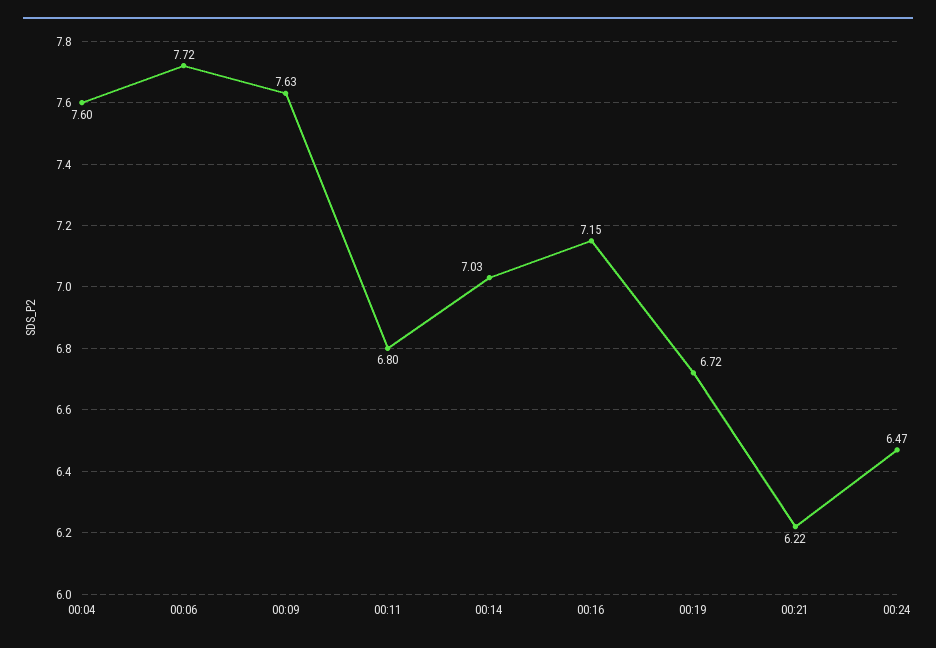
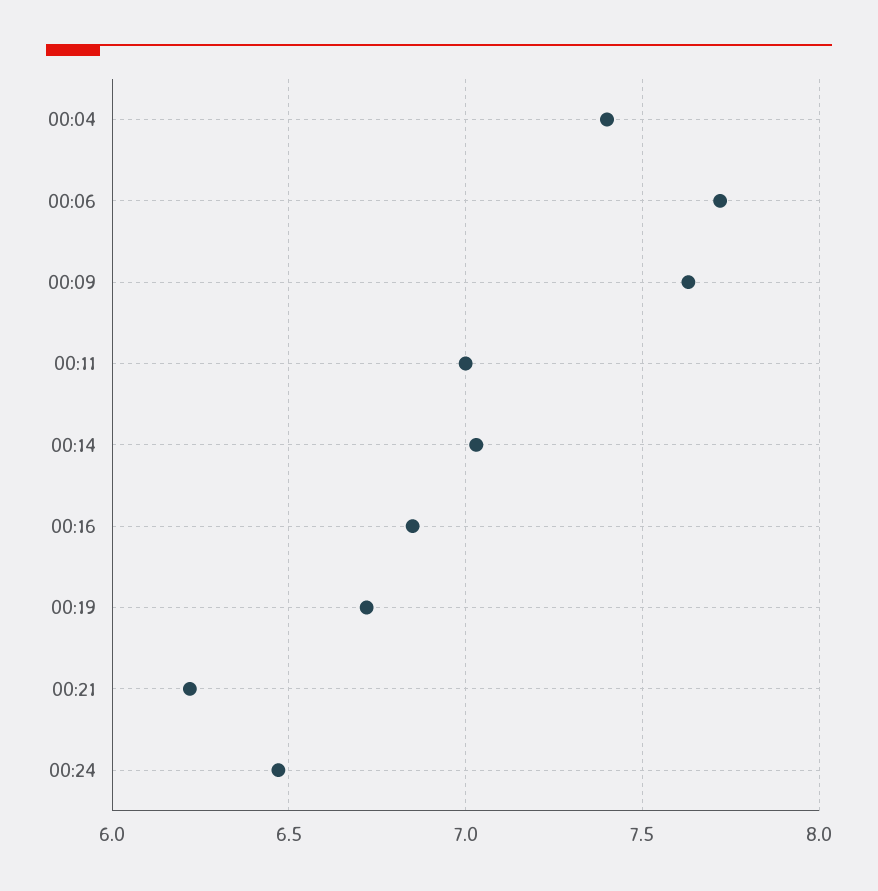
00:04: 7.6 -> 7.4
00:11: 6.8 -> 7
00:16: 7.15 -> 6.85

